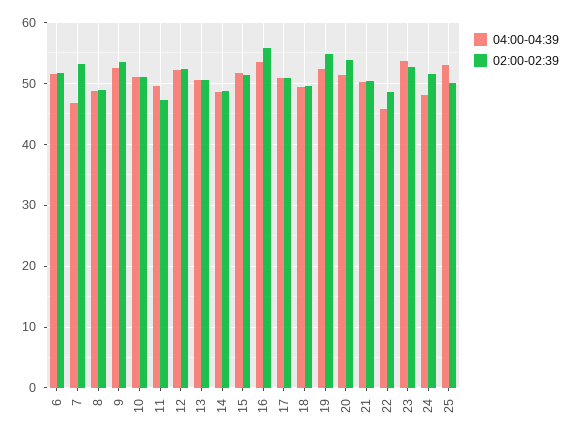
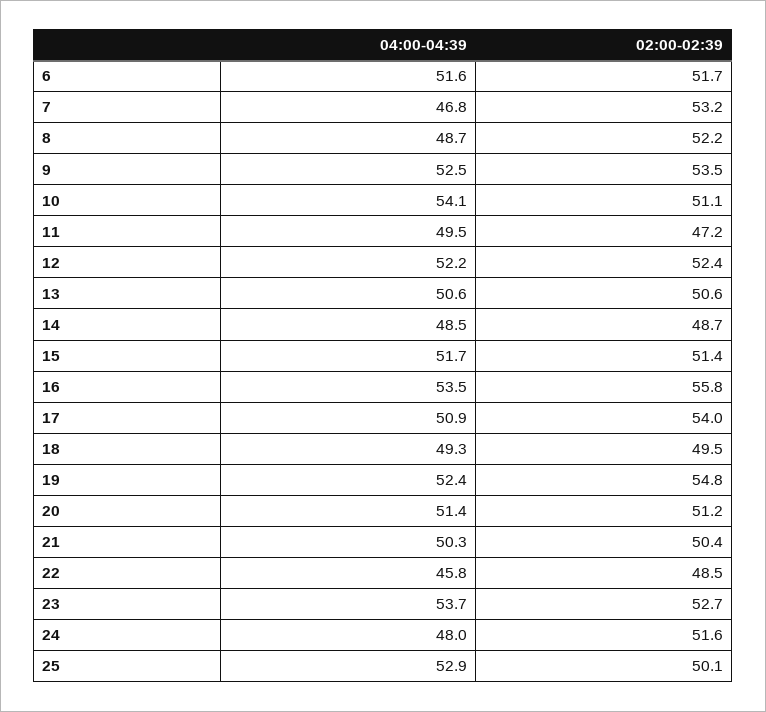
02:00-02:39, 8: 49 -> 52.2
04:00-04:39, 10: 51 -> 54.1
02:00-02:39, 17: 51 -> 54
02:00-02:39, 20: 54 -> 51.2

